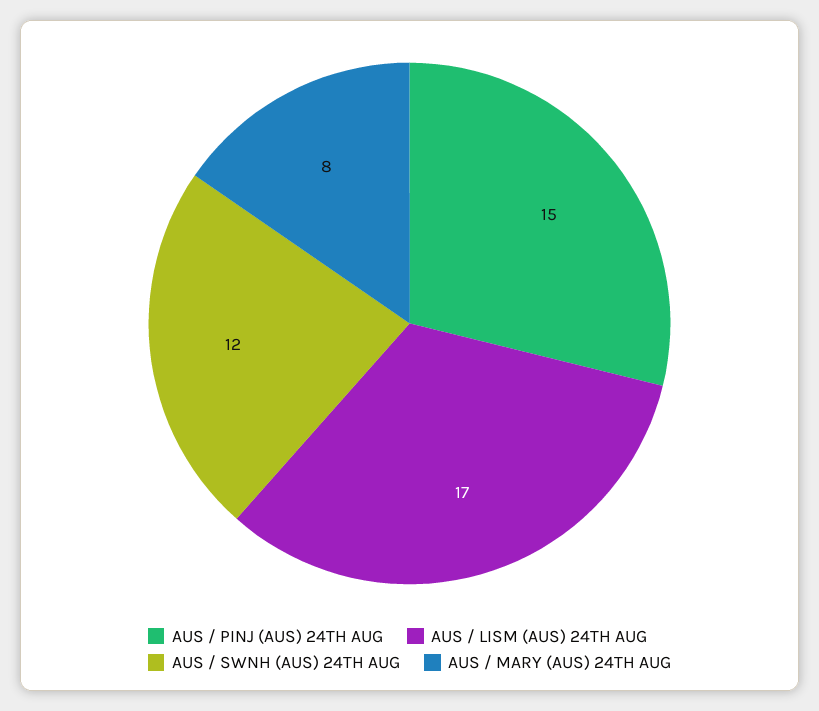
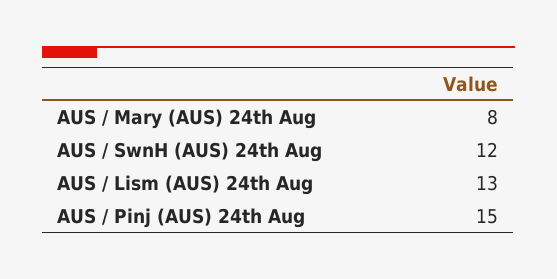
AUS / LISM (AUS) 24TH AUG: 17 -> 13

